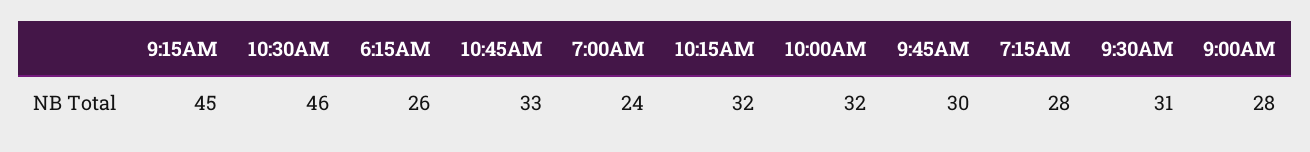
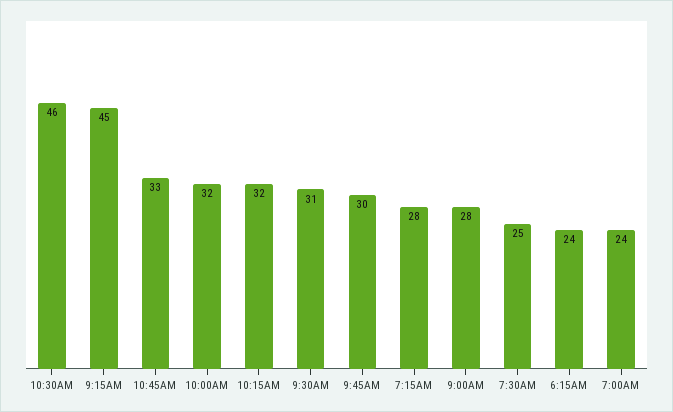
6:15AM: 26 -> 24
7:30AM: none -> 25

